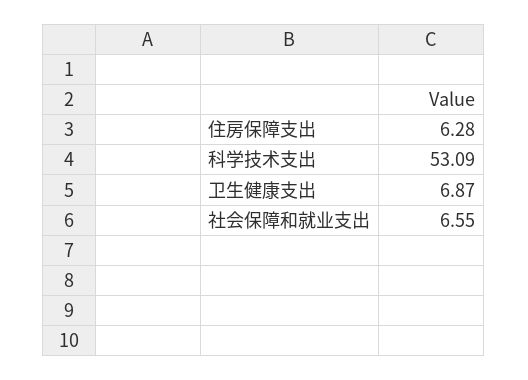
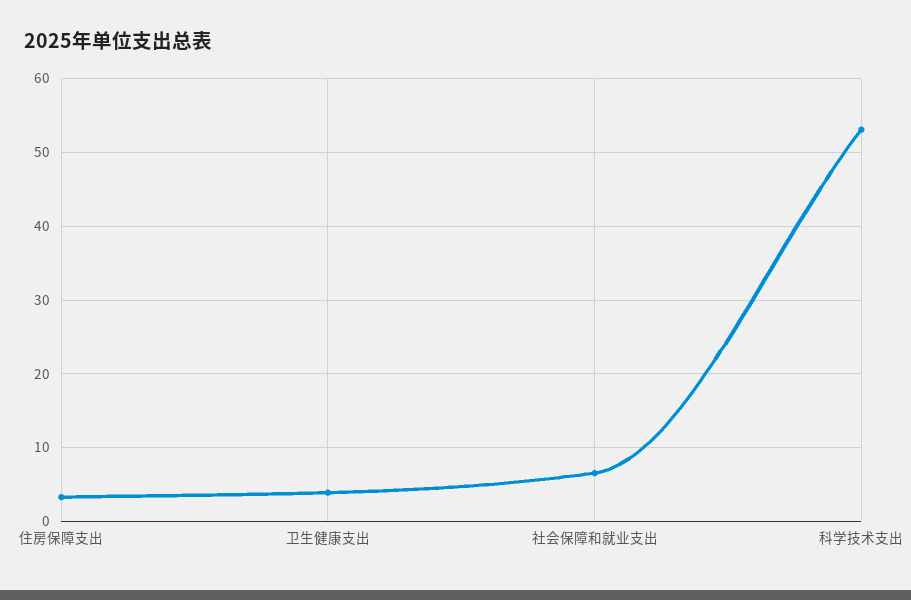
住房保障支出: 6.28 -> 3
卫生健康支出: 6.87 -> 4

